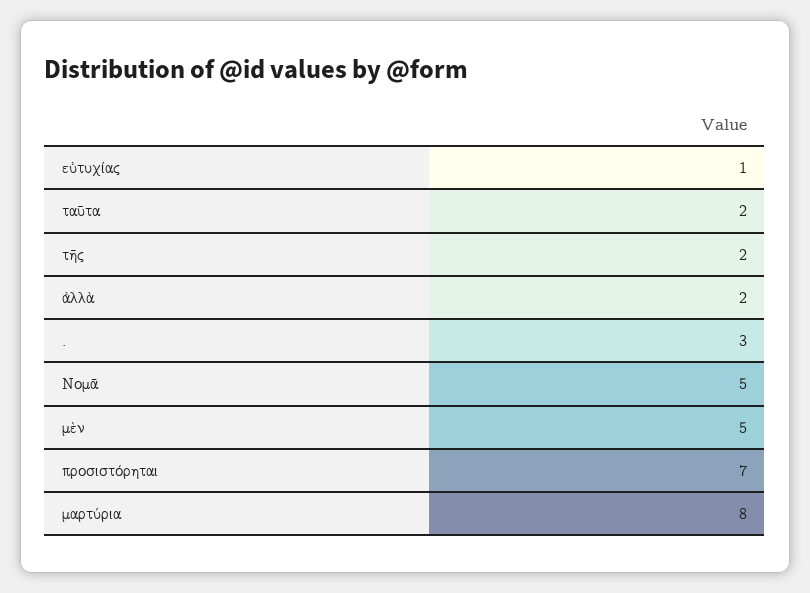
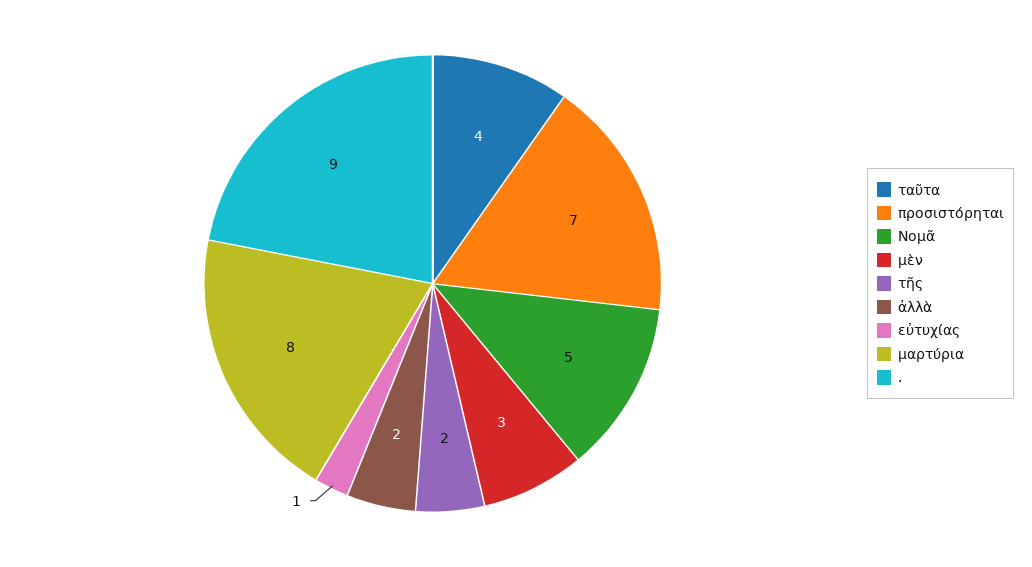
ταῦτα: 2 -> 4
.: 3 -> 9
μὲν: 5 -> 3

